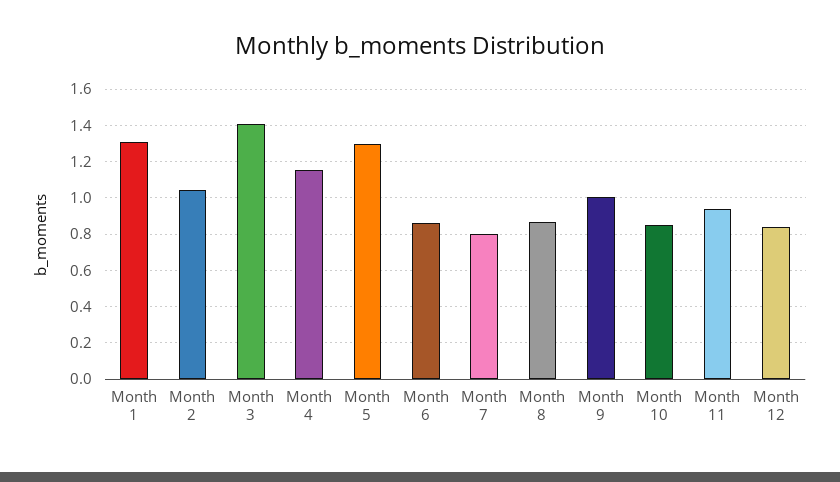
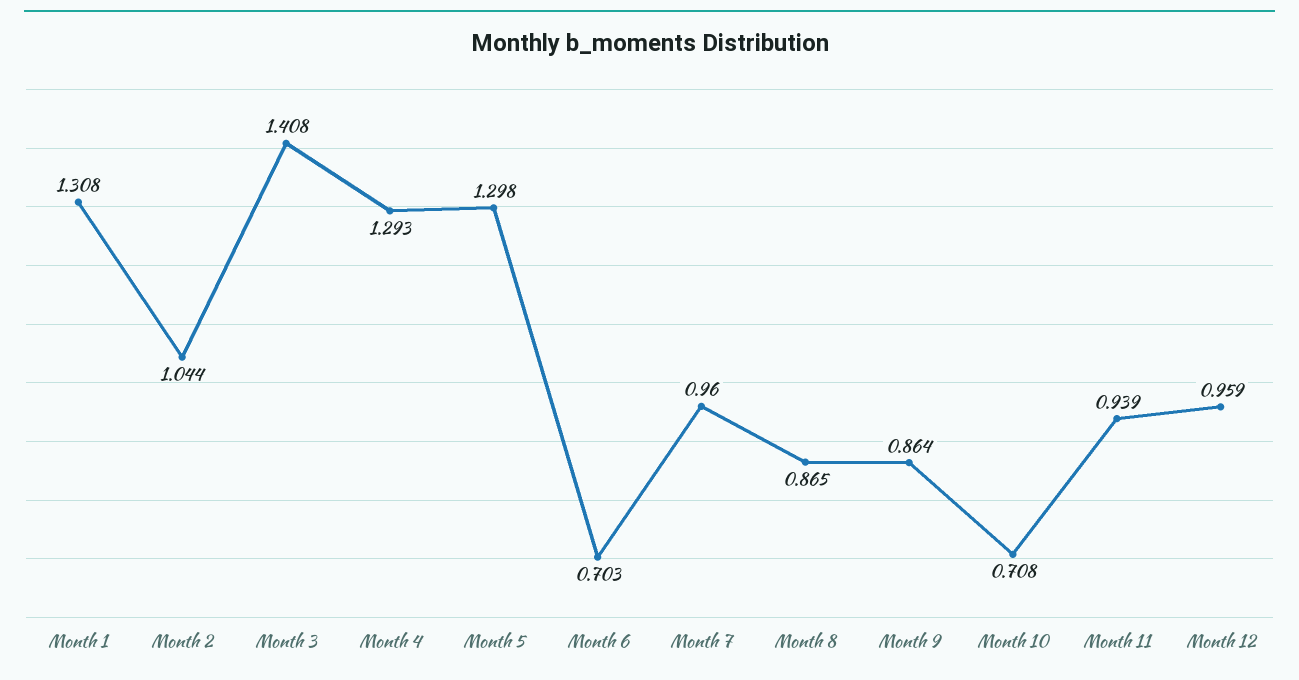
Month 4: 1.15 -> 1.293
Month 6: 0.85 -> 0.703
Month 7: 0.8 -> 0.96
Month 9: 1 -> 0.864
Month 10: 0.85 -> 0.708
Month 12: 0.85 -> 0.959

